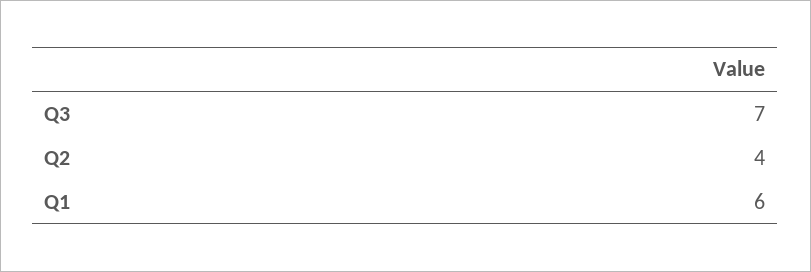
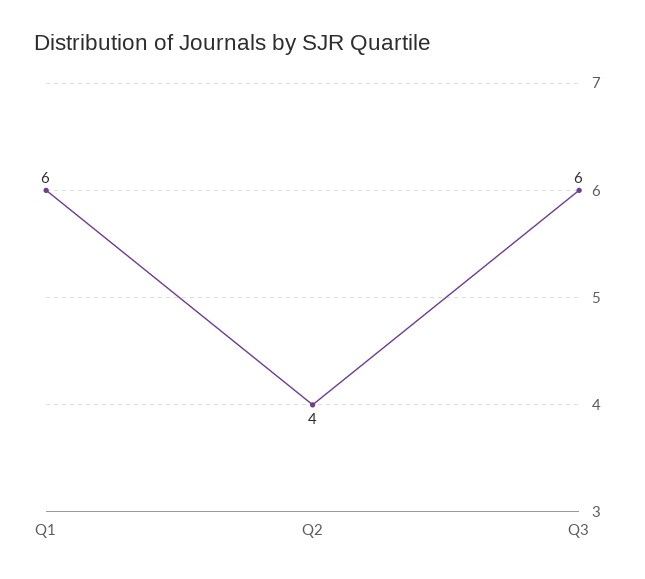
Q3: 7 -> 6

